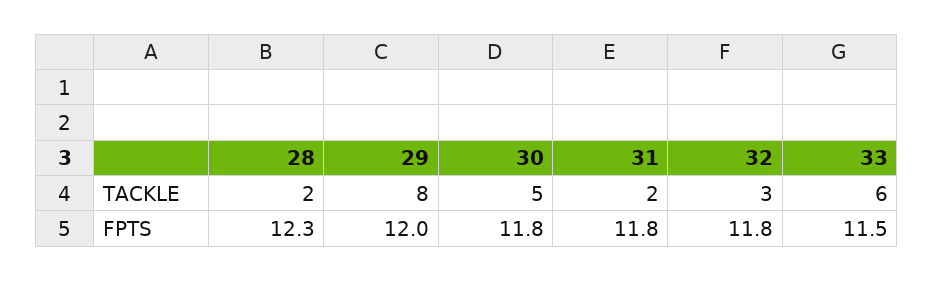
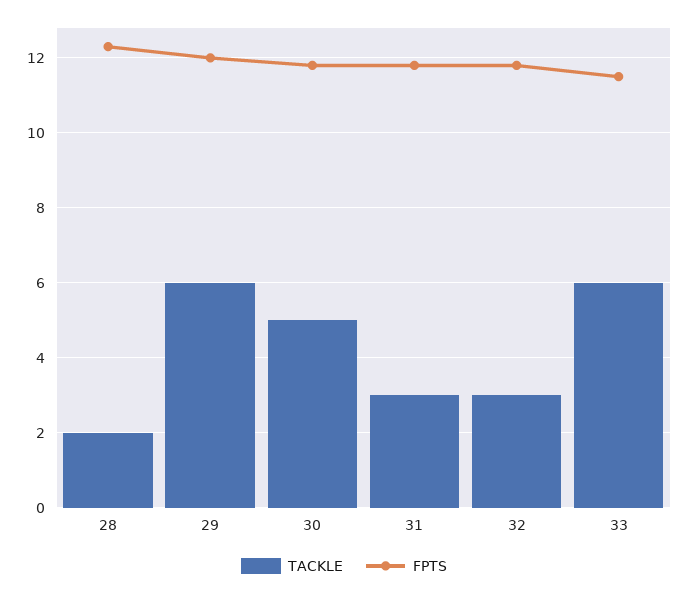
TACKLE, 29: 8 -> 6
TACKLE, 31: 2 -> 3

